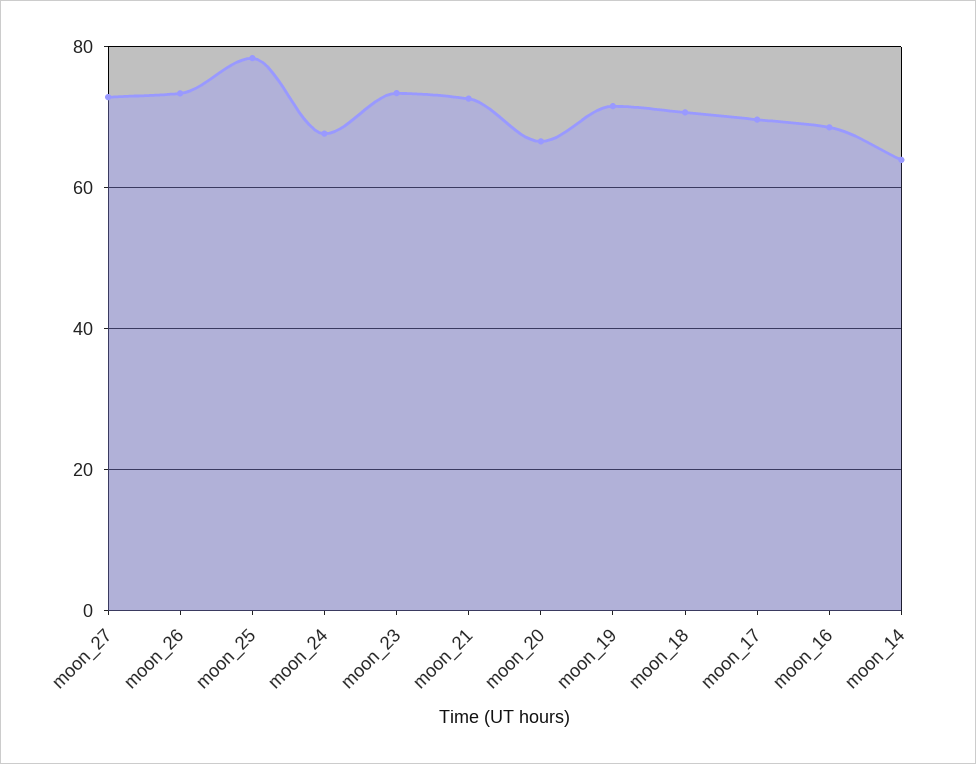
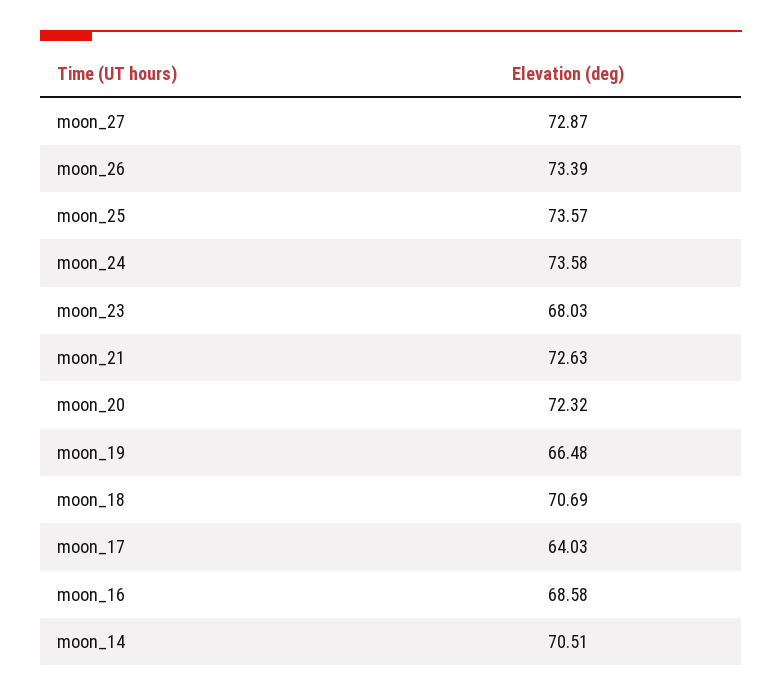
moon_25: 78 -> 73.57
moon_24: 68 -> 73.58
moon_23: 74 -> 68.03
moon_20: 66 -> 72.32
moon_19: 72 -> 66.48
moon_17: 70 -> 64.03
moon_14: 64 -> 70.51

